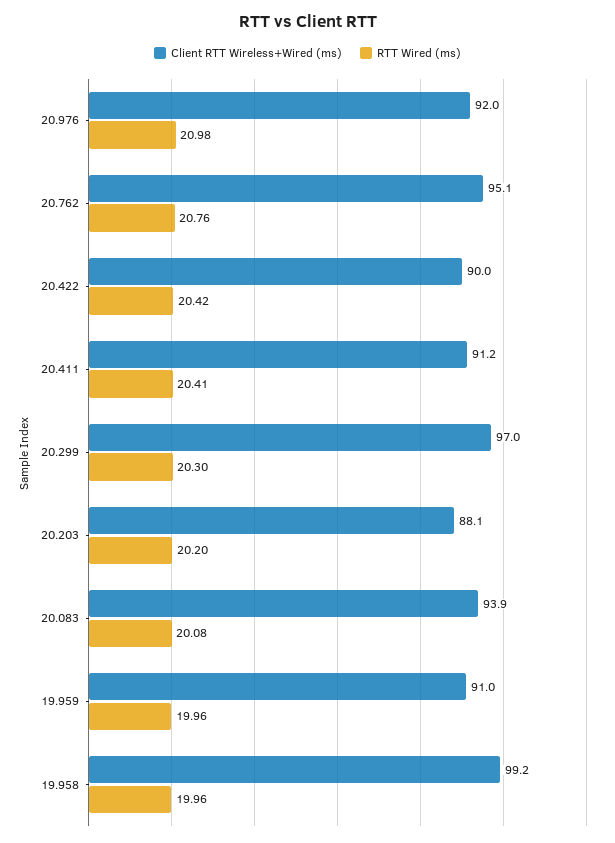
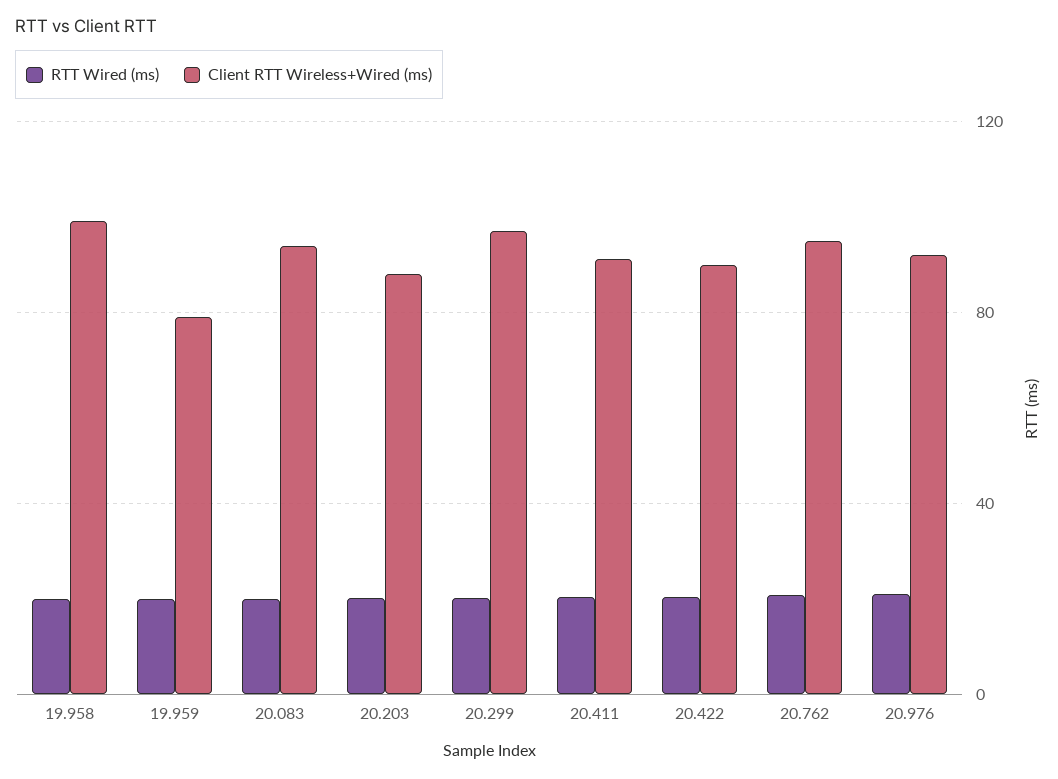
Client RTT Wireless+Wired (ms), 19.959: 91 -> 80

